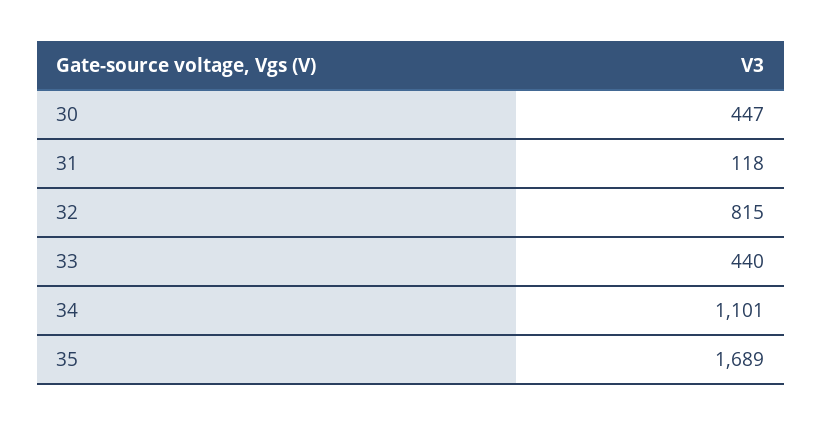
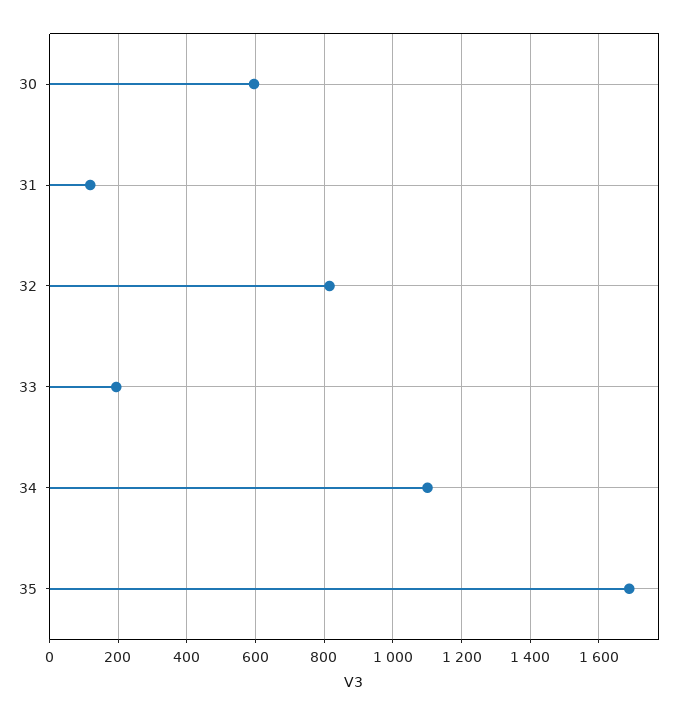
30: 447 -> 600
33: 440 -> 200

